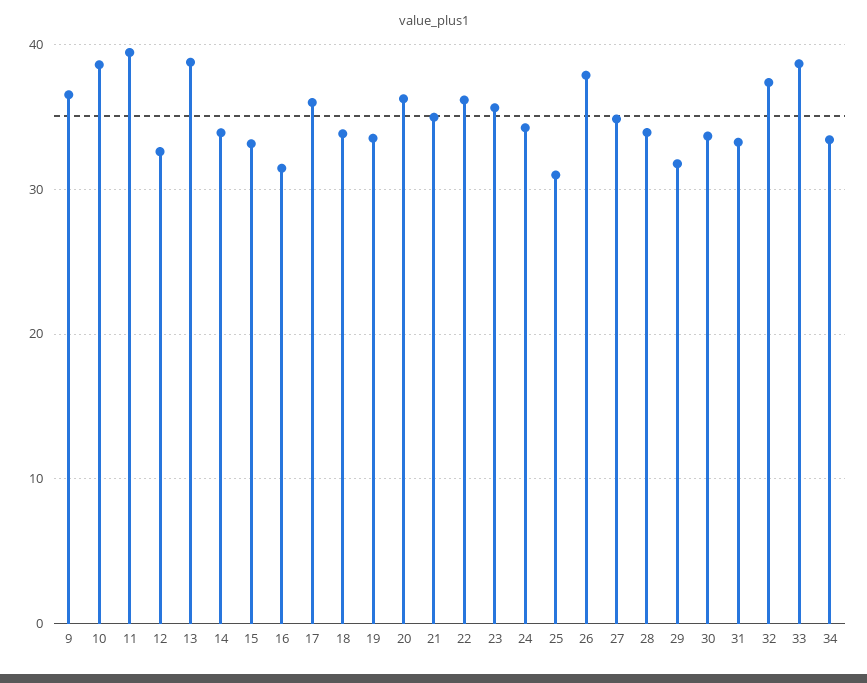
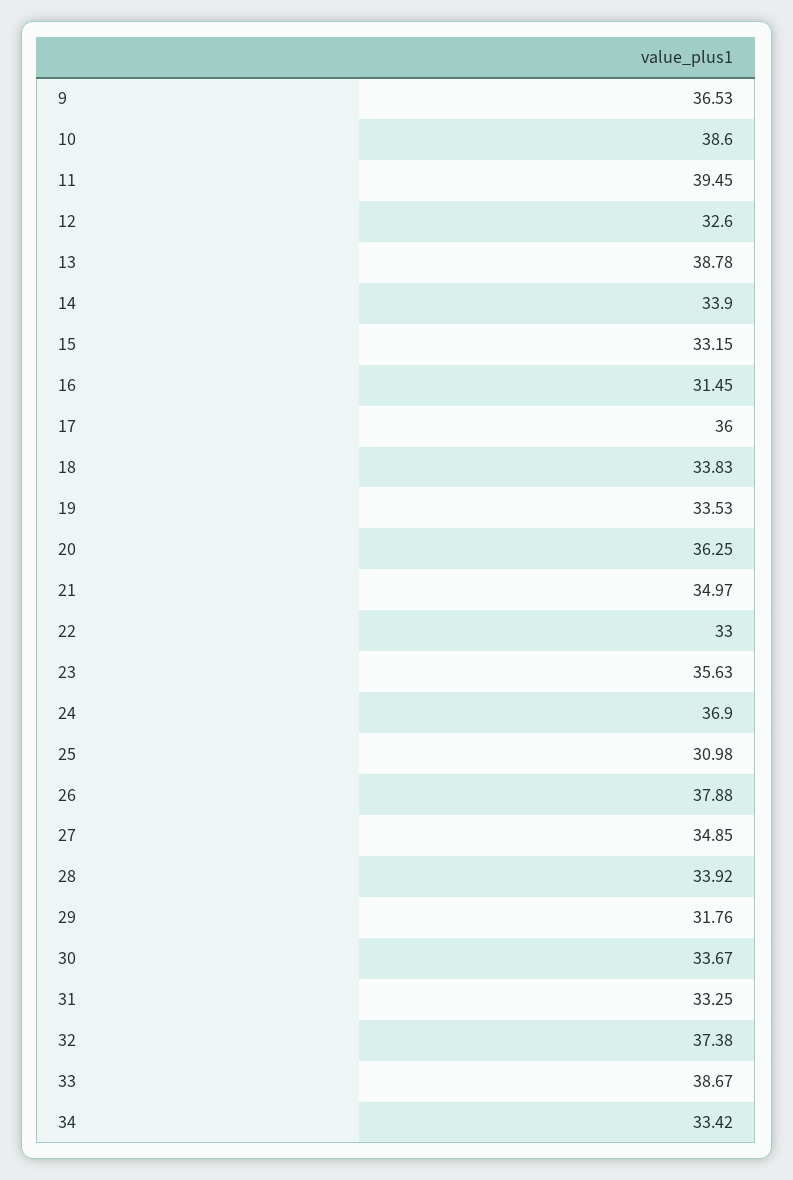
22: 36 -> 33
24: 34 -> 36.9

